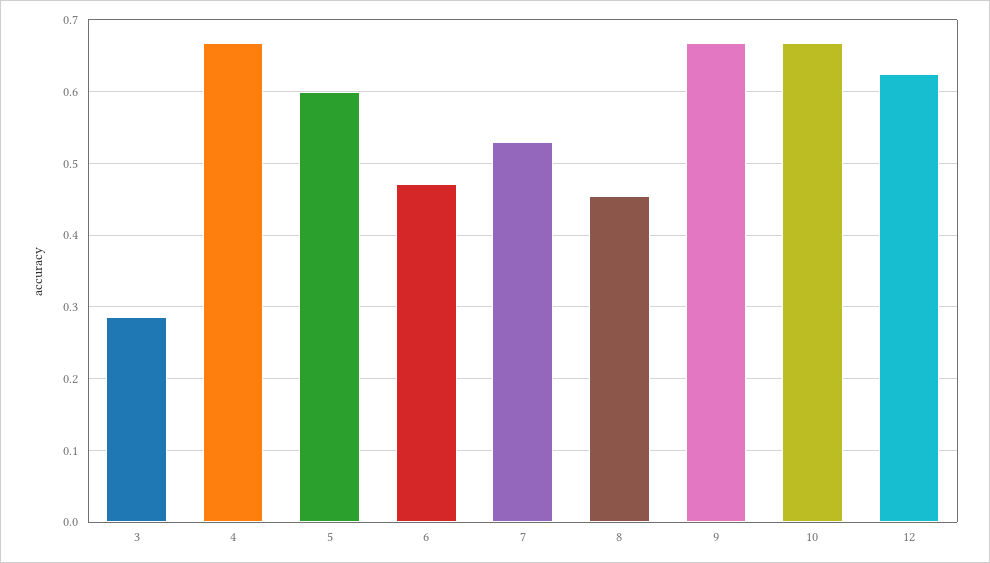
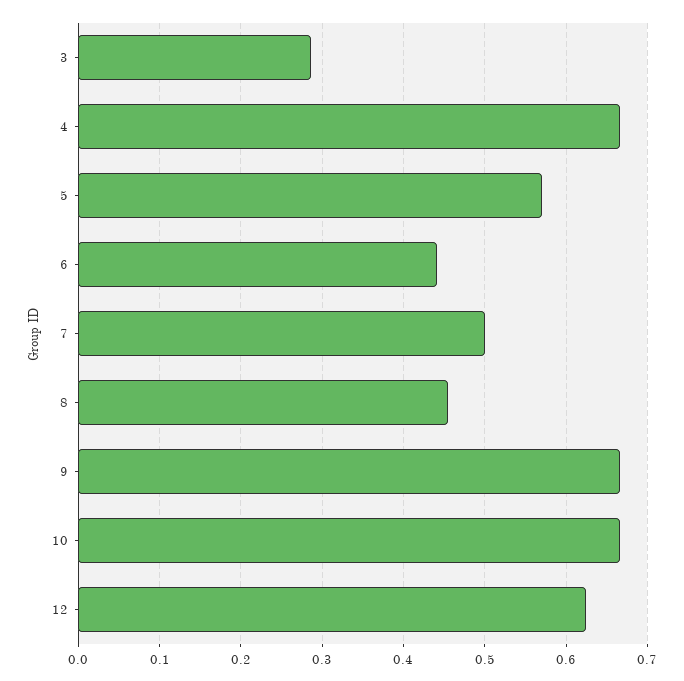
5: 0.6 -> 0.57
6: 0.47 -> 0.44
7: 0.53 -> 0.5

